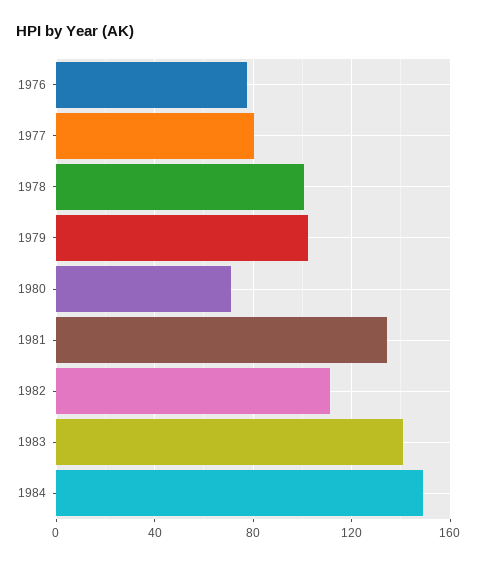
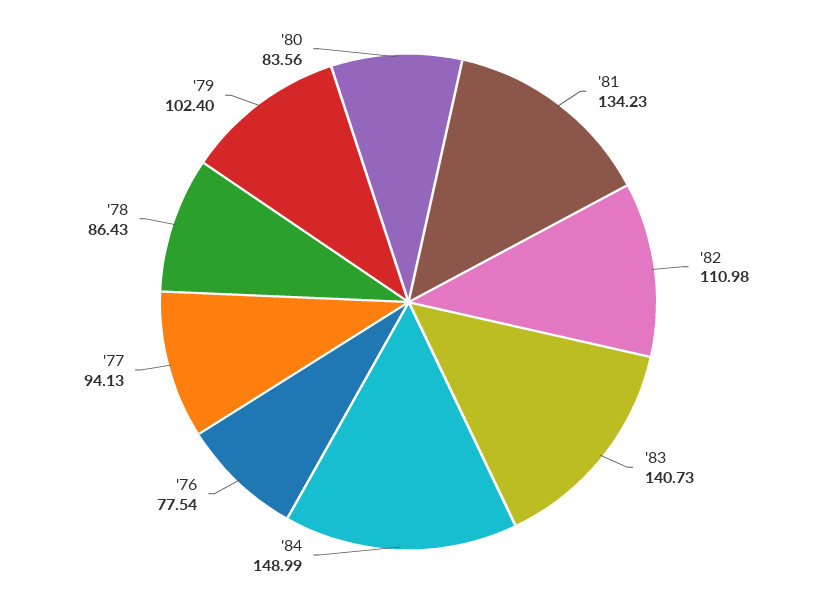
1977: 80 -> 94.13
1978: 100 -> 86.43
1980: 70 -> 83.56

